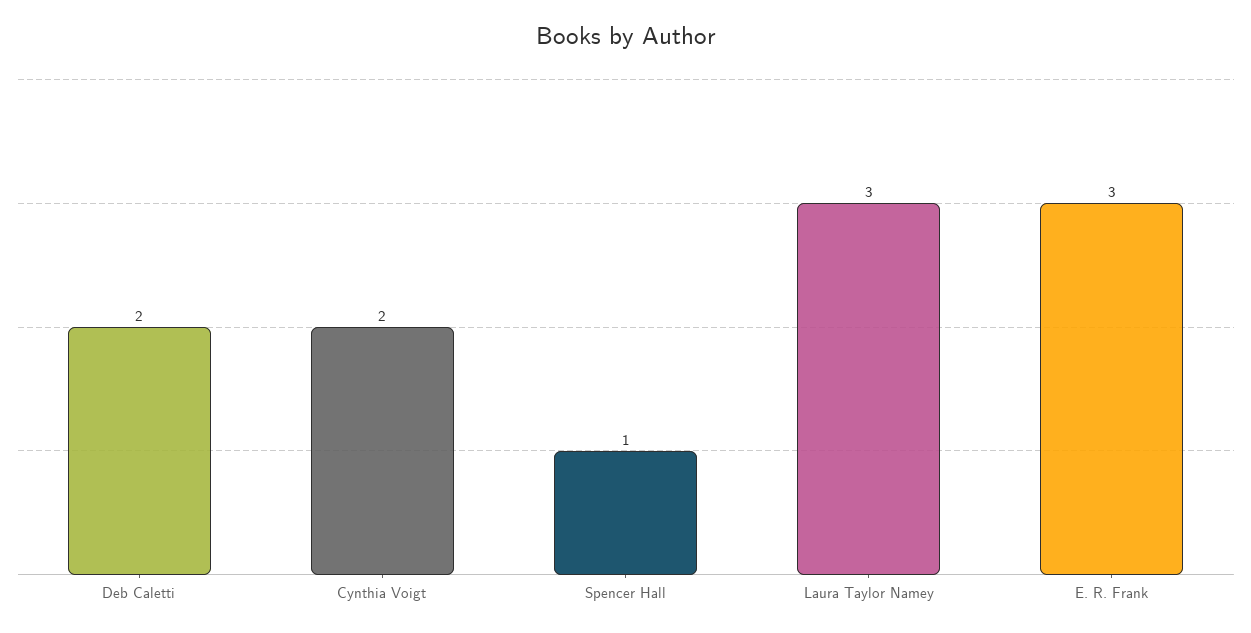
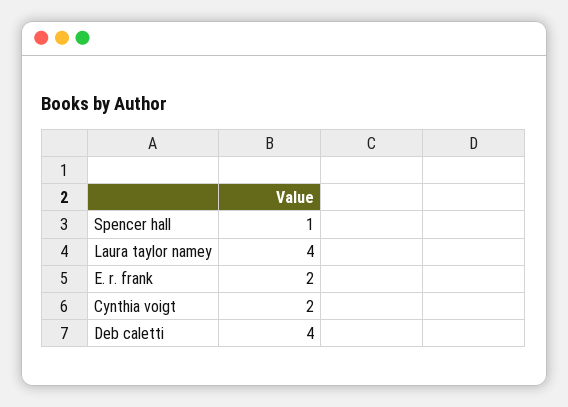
Deb Caletti: 2 -> 4
Laura Taylor Namey: 3 -> 4
E. R. Frank: 3 -> 2

